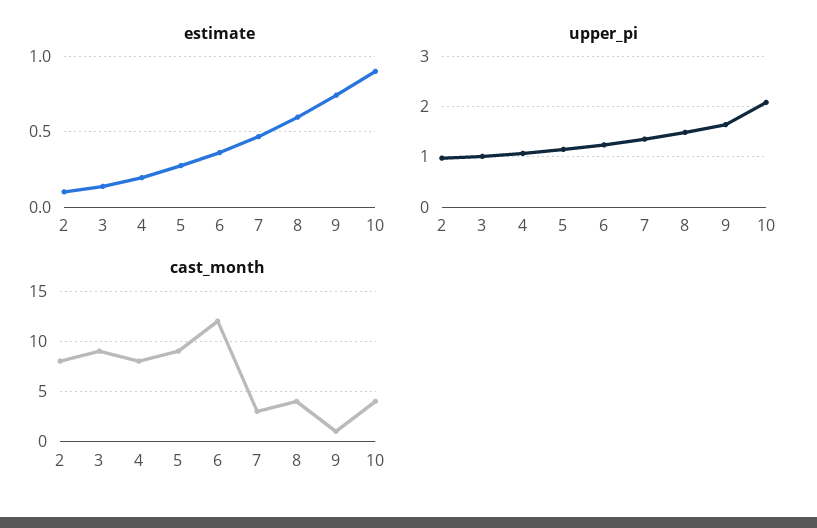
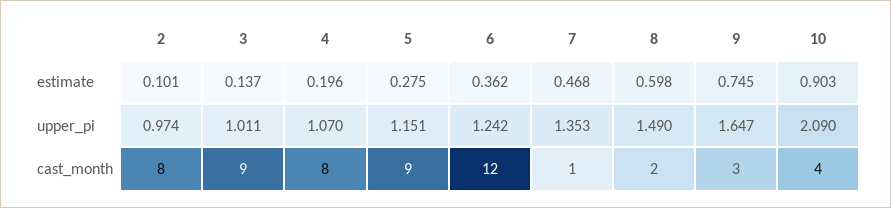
cast_month, 7: 3 -> 1
cast_month, 8: 4 -> 2
cast_month, 9: 1 -> 3

